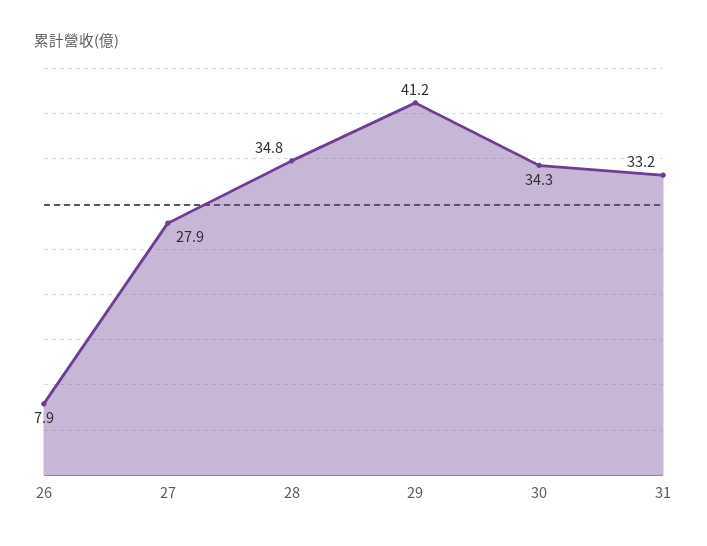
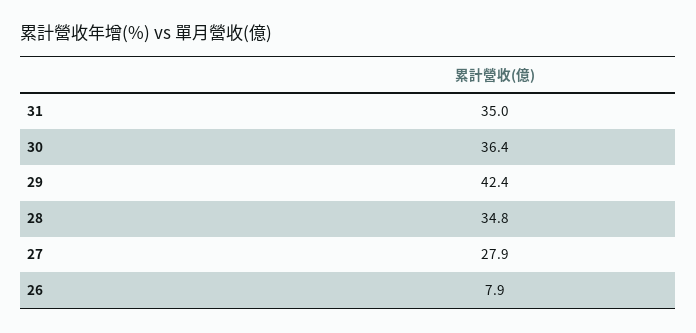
29: 41.2 -> 42.4
30: 34.3 -> 36.4
31: 33.2 -> 35

